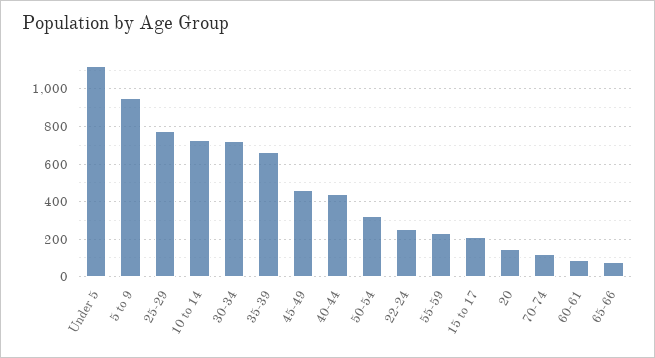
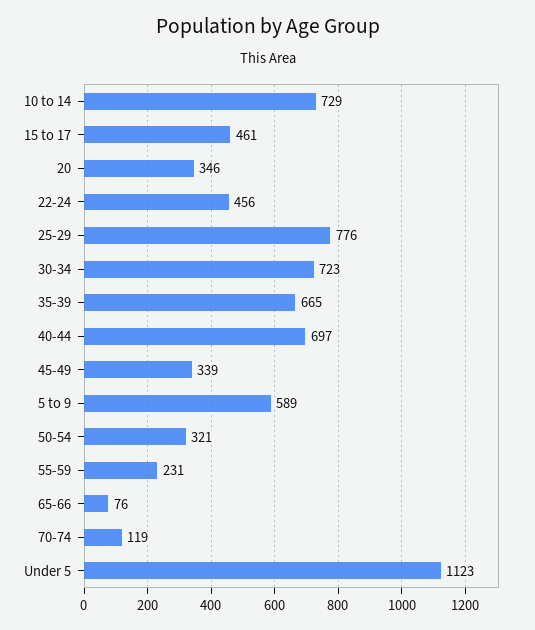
5 to 9: 950 -> 589
45-49: 450 -> 339
40-44: 450 -> 697
22-24: 250 -> 456
15 to 17: 200 -> 461
20: 150 -> 346
60-61: 100 -> none

